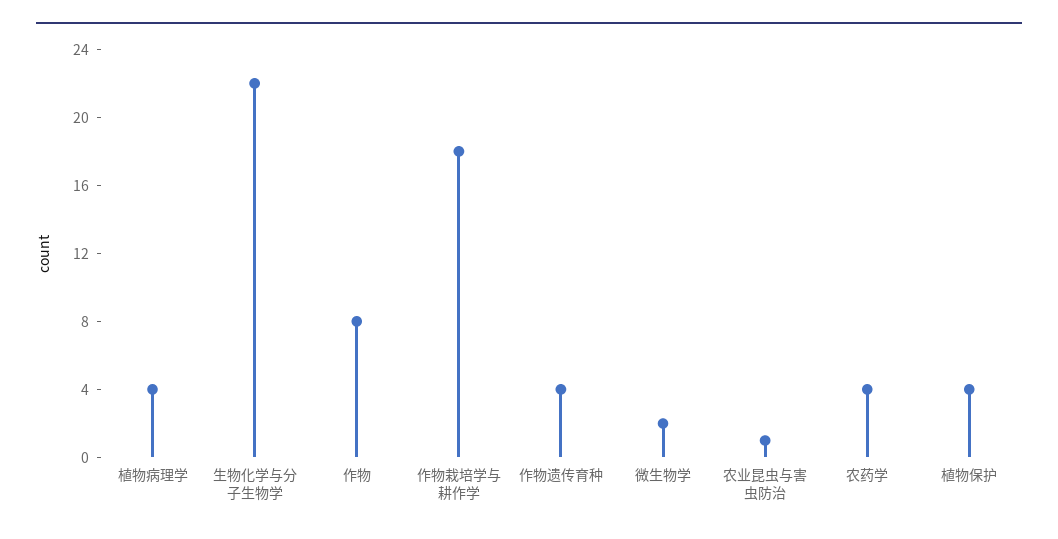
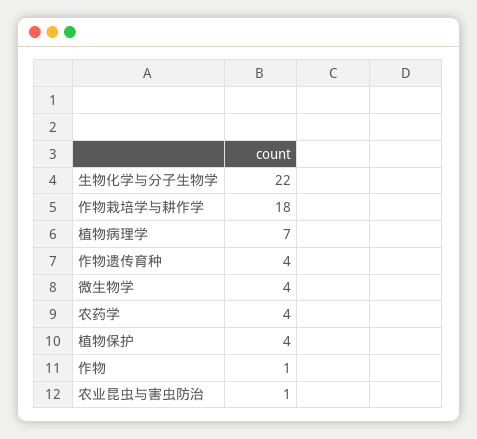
植物病理学: 4 -> 7
作物: 8 -> 1
微生物学: 2 -> 4

